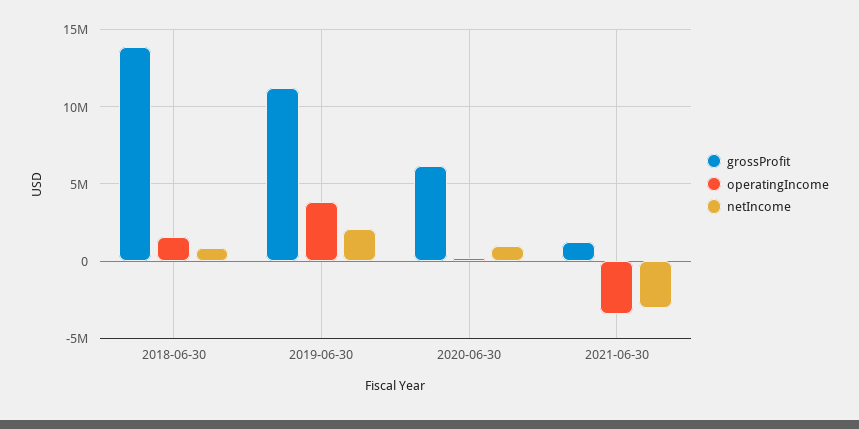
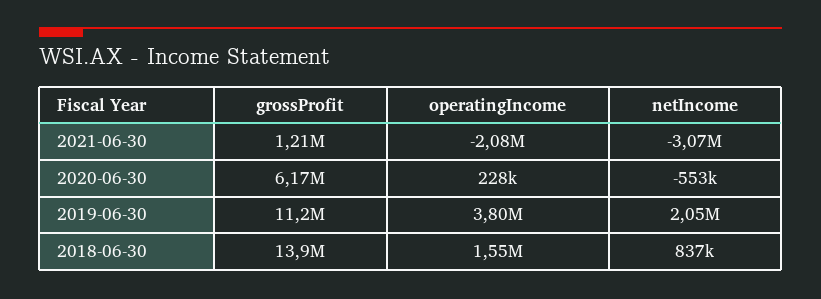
netIncome, 2020-06-30: 1000000 -> -553000
operatingIncome, 2021-06-30: -3500000 -> -2080000

